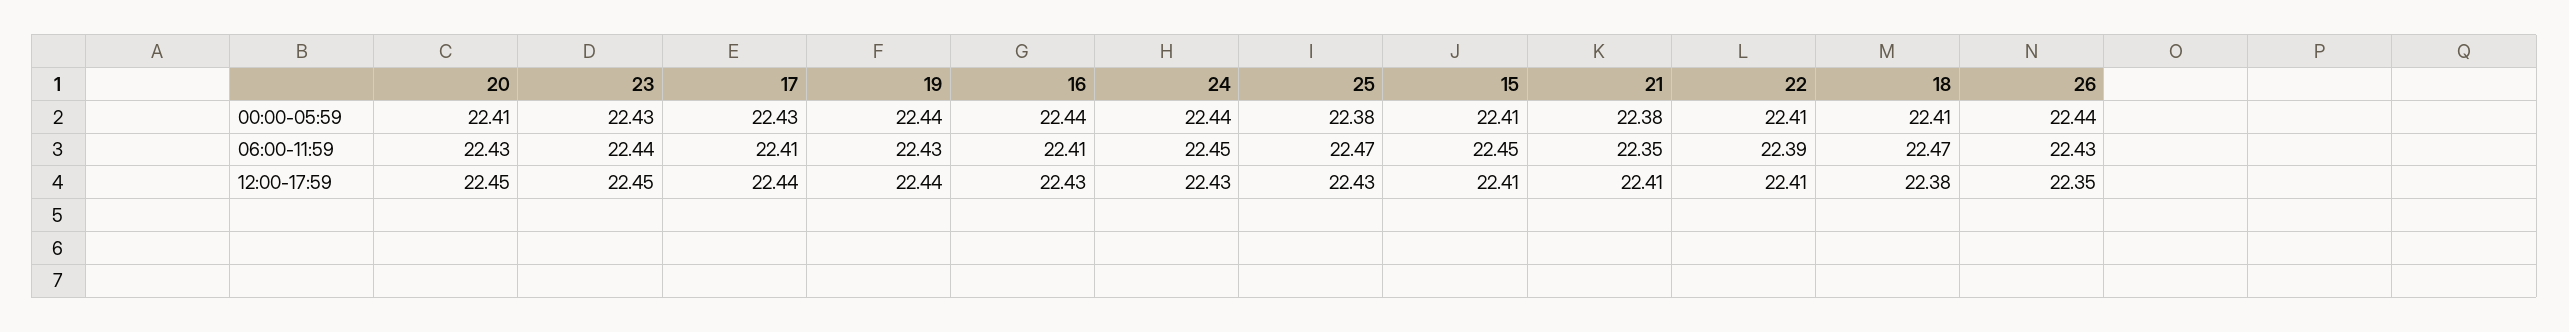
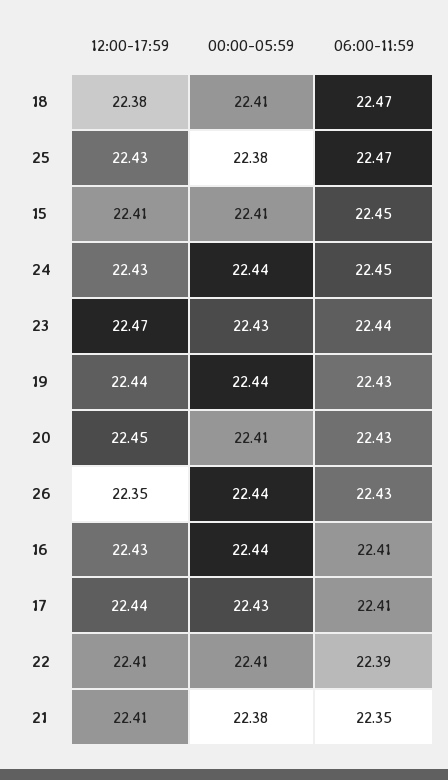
23, 12:00-17:59: 22.45 -> 22.47

